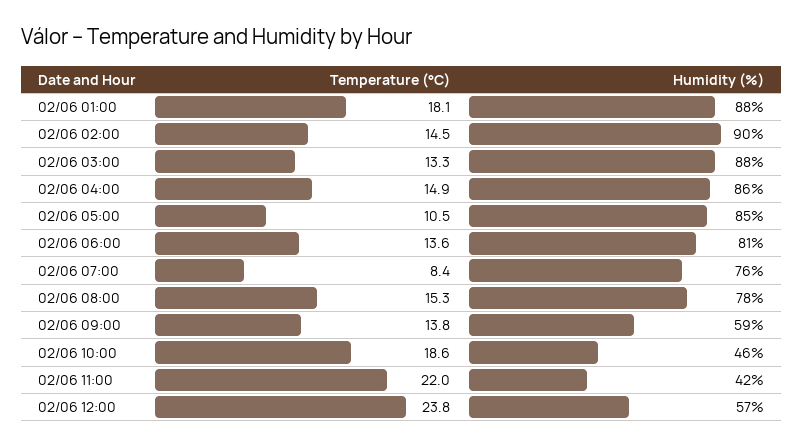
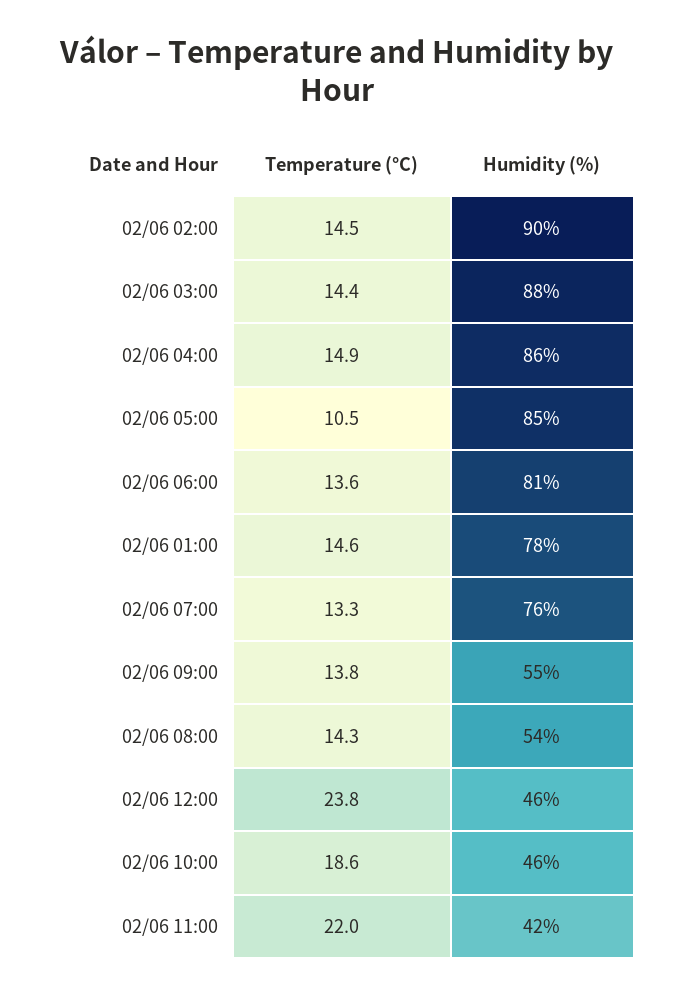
Temperature (°C), 02/06 01:00: 18.1 -> 14.6
Humidity (%), 02/06 01:00: 88 -> 78
Temperature (°C), 02/06 03:00: 13.3 -> 14.4
Temperature (°C), 02/06 07:00: 8.4 -> 13.3
Temperature (°C), 02/06 08:00: 15.3 -> 14.3
Humidity (%), 02/06 08:00: 78 -> 54
Humidity (%), 02/06 09:00: 59 -> 55
Humidity (%), 02/06 12:00: 57 -> 46

